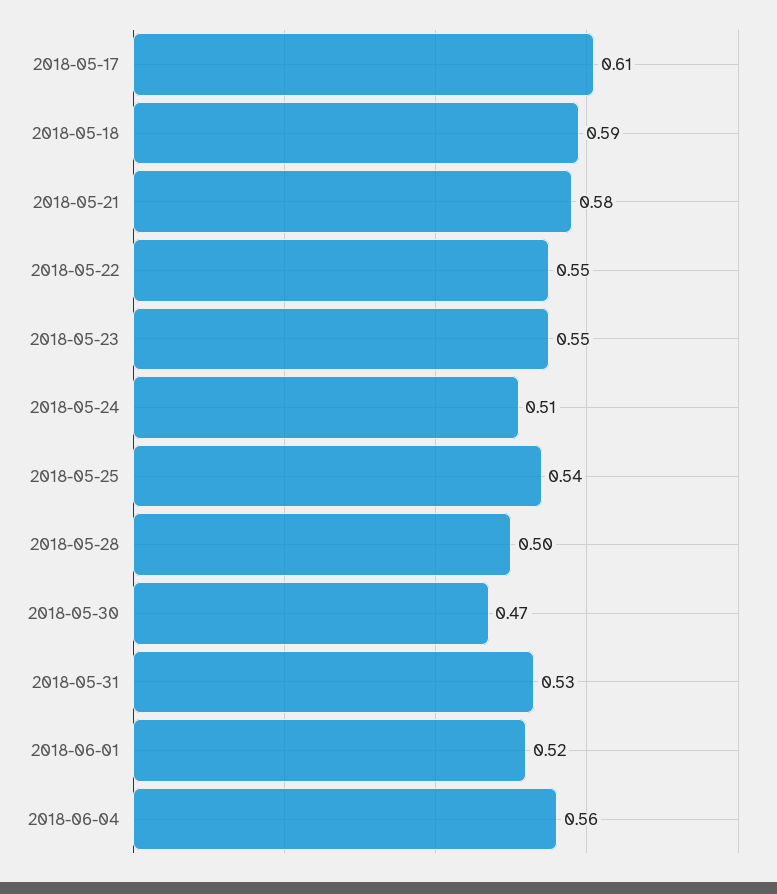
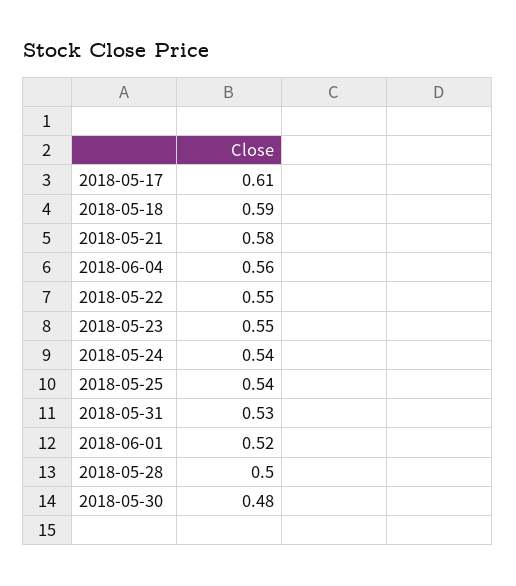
2018-05-24: 0.51 -> 0.54
2018-05-30: 0.47 -> 0.48

